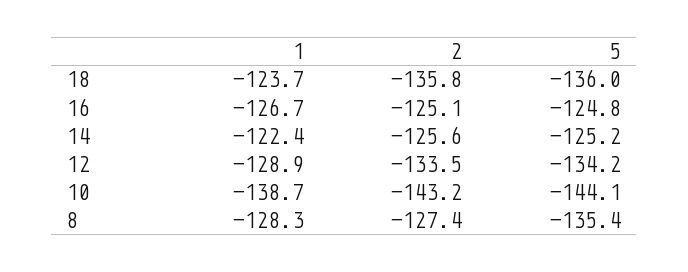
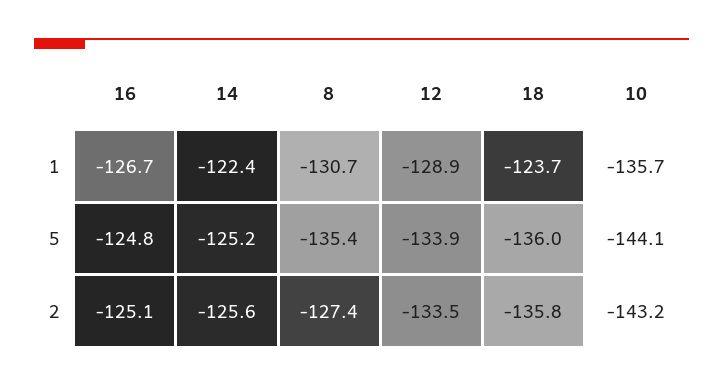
5, 12: -134.2 -> -133.9
1, 10: -138.7 -> -135.7
1, 8: -128.3 -> -130.7

